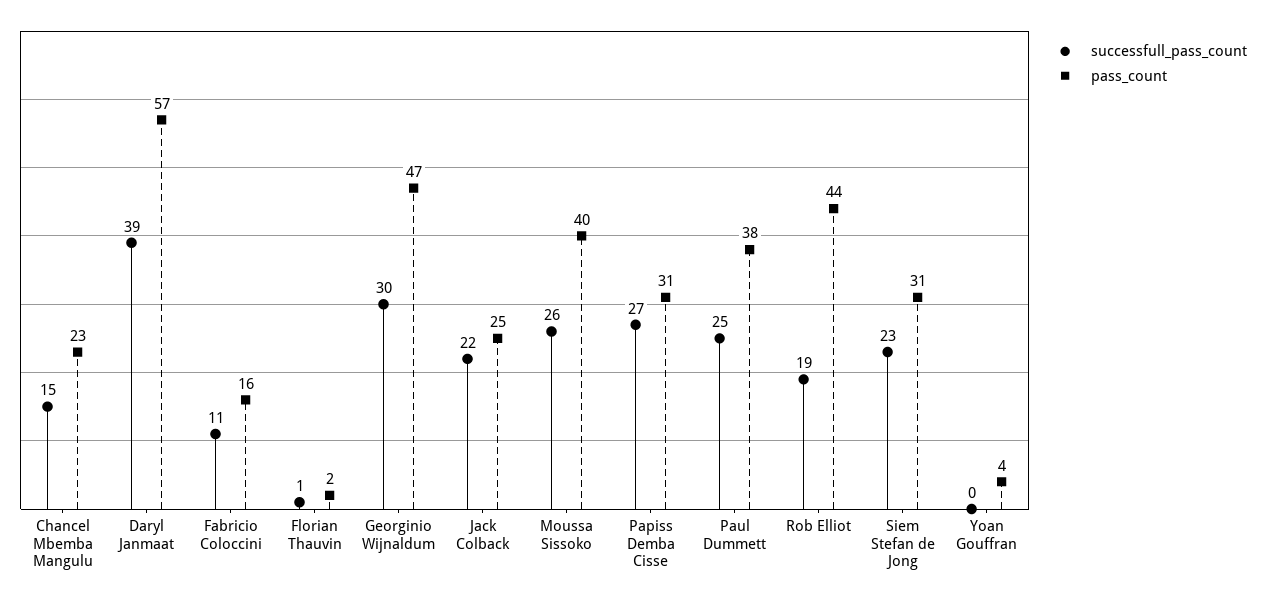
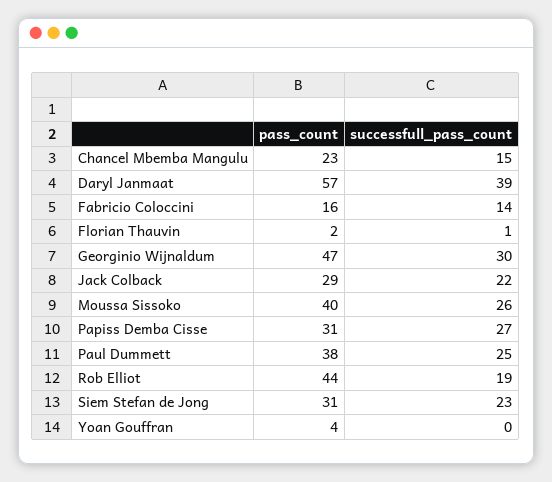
successfull_pass_count, Fabricio Coloccini: 11 -> 14
pass_count, Jack Colback: 25 -> 29

